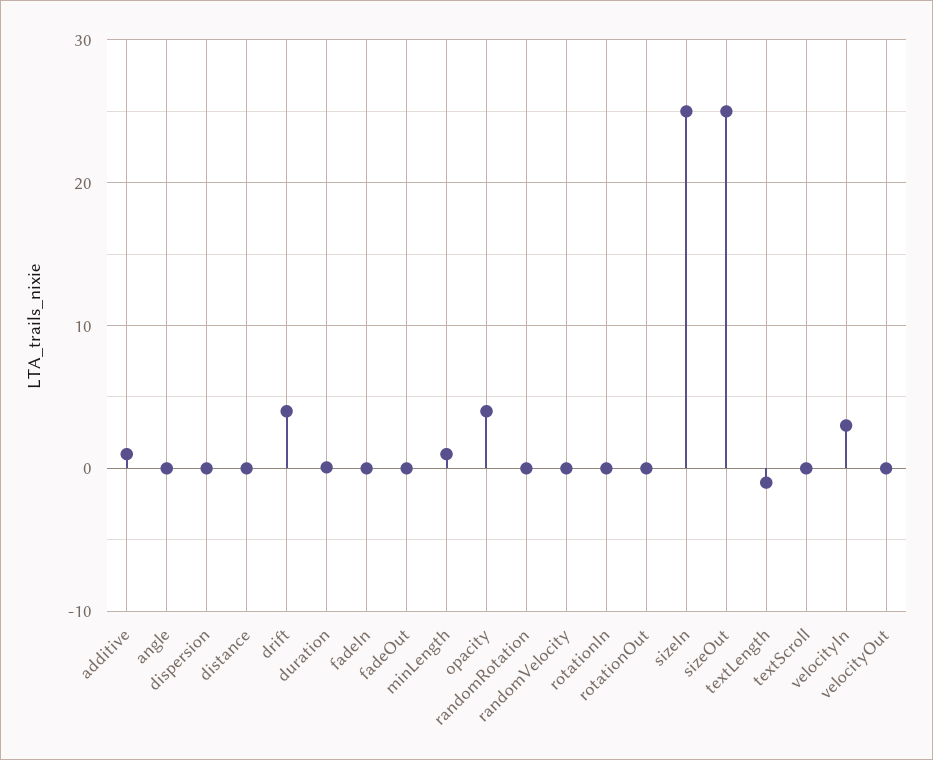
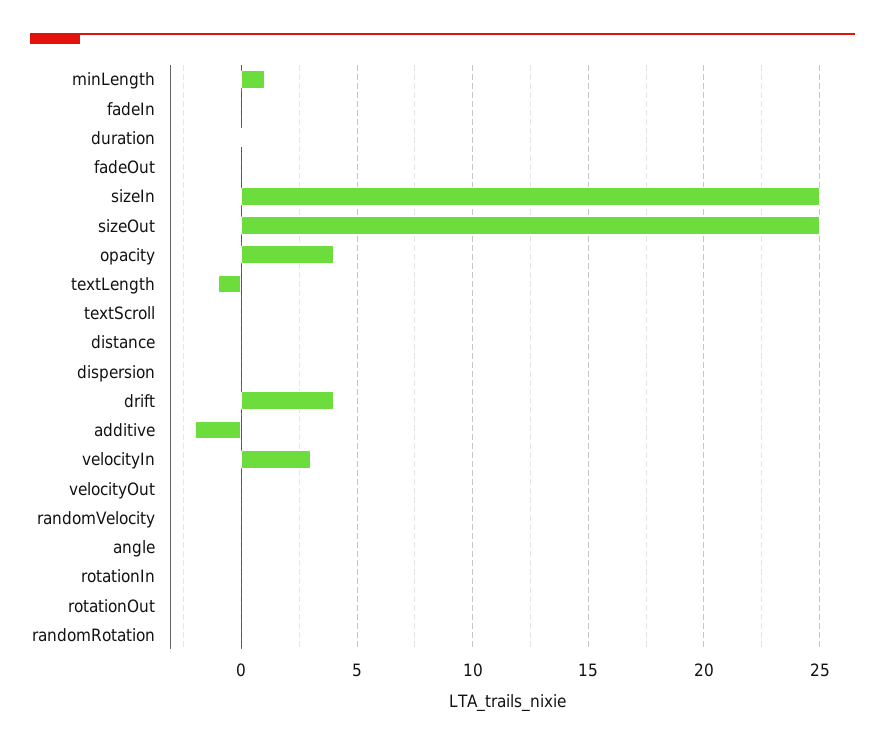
additive: 1 -> -2

